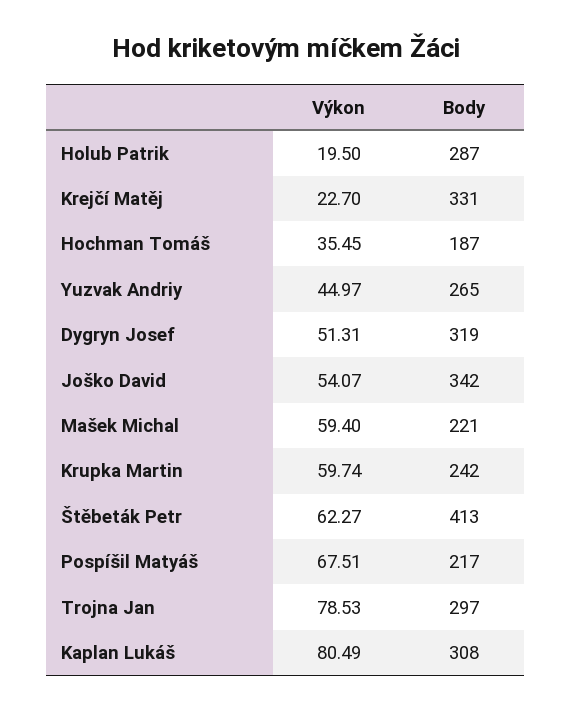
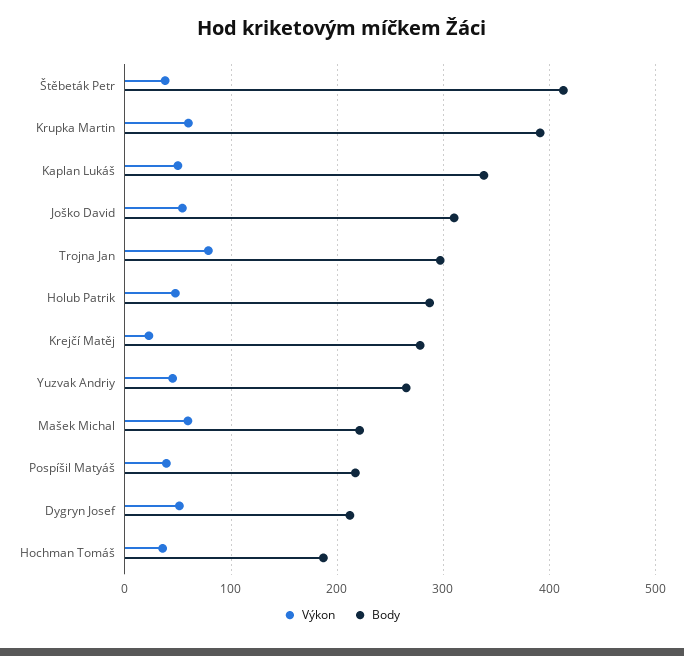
Výkon, Holub Patrik: 19.5 -> 50
Body, Krejčí Matěj: 331 -> 280
Body, Dygryn Josef: 319 -> 210
Body, Joško David: 342 -> 310
Body, Krupka Martin: 242 -> 390
Výkon, Štěbeták Petr: 62.27 -> 40
Výkon, Pospíšil Matyáš: 67.51 -> 40
Výkon, Kaplan Lukáš: 80.49 -> 50
Body, Kaplan Lukáš: 308 -> 340

